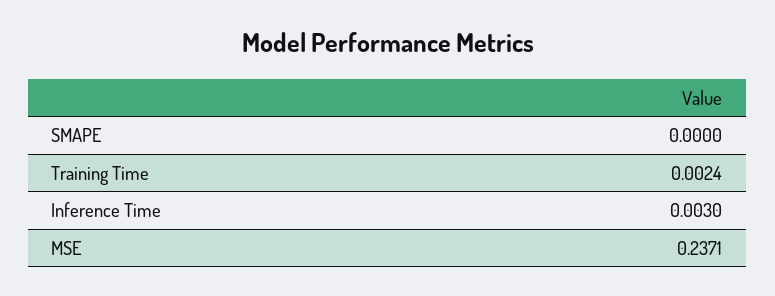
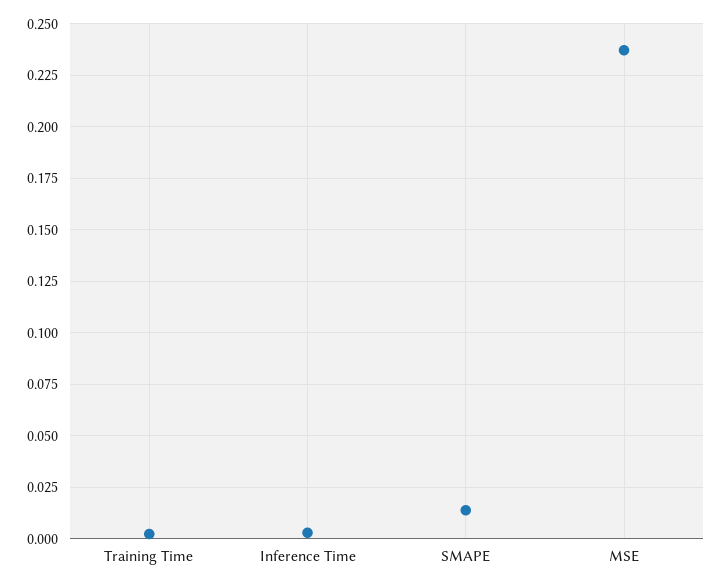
SMAPE: 0 -> 0.015

